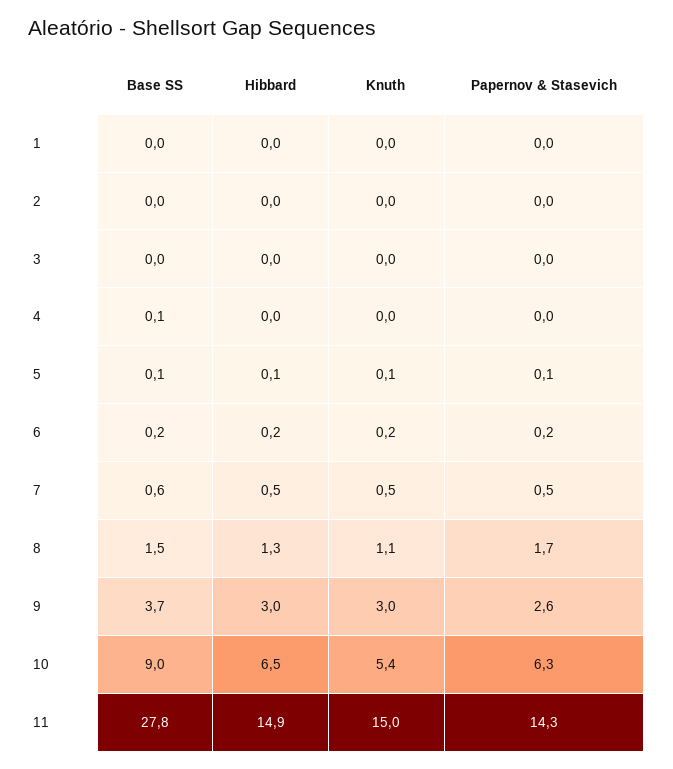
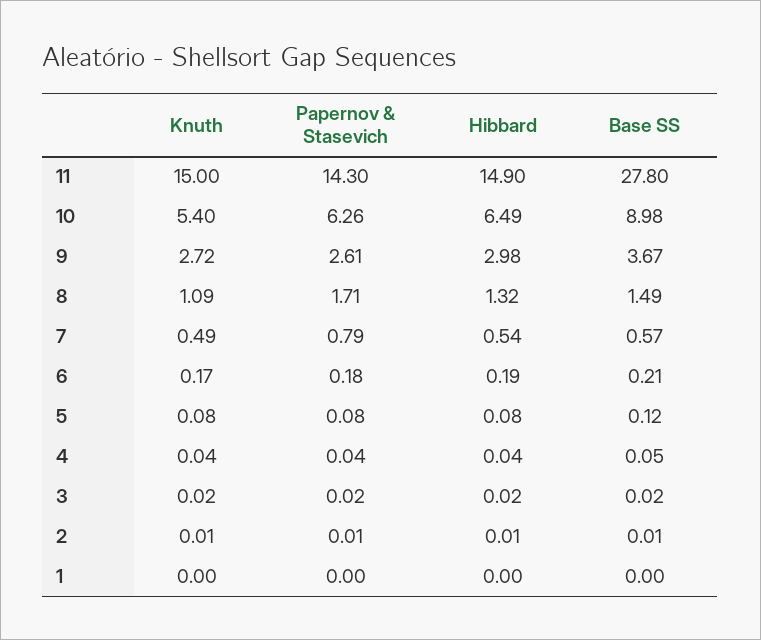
Papernov & Stasevich, 7: 0.5 -> 0.79
Knuth, 9: 3 -> 2.72

